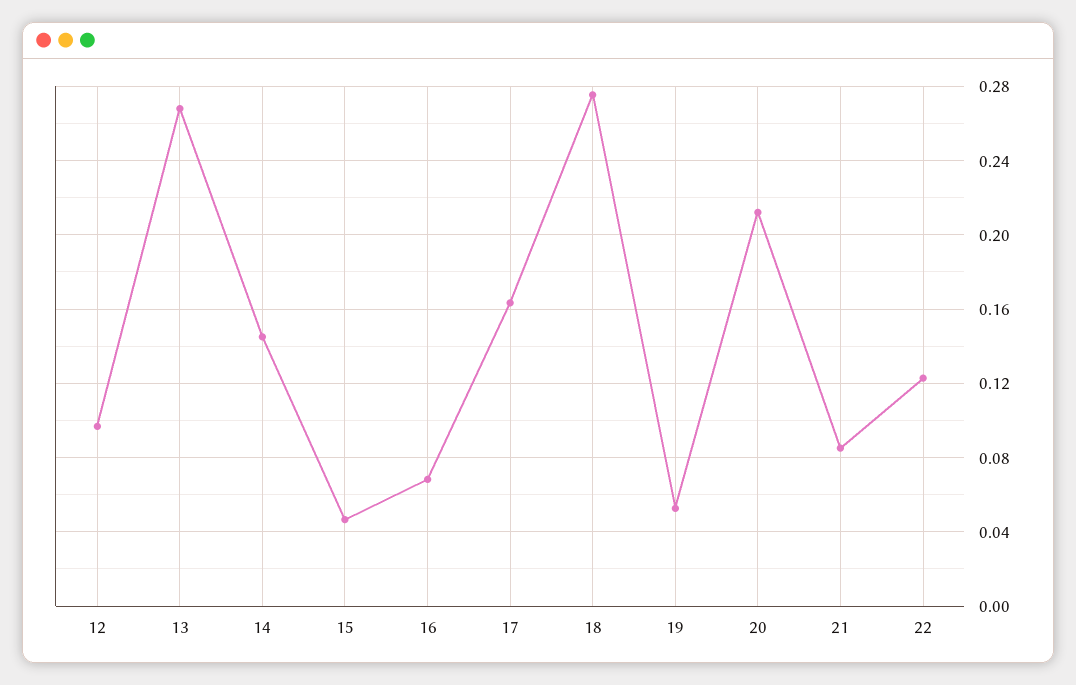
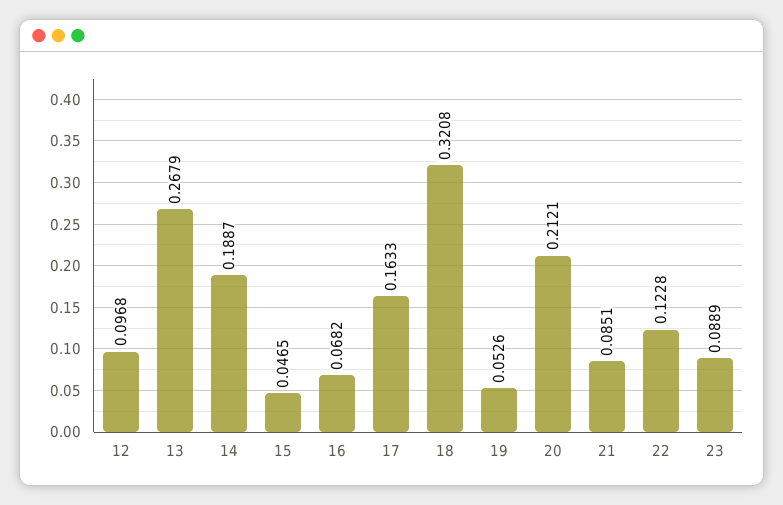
14: 0.145 -> 0.1887
18: 0.275 -> 0.3208
23: none -> 0.0889

